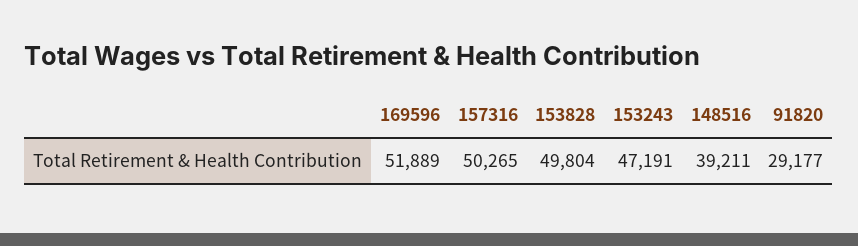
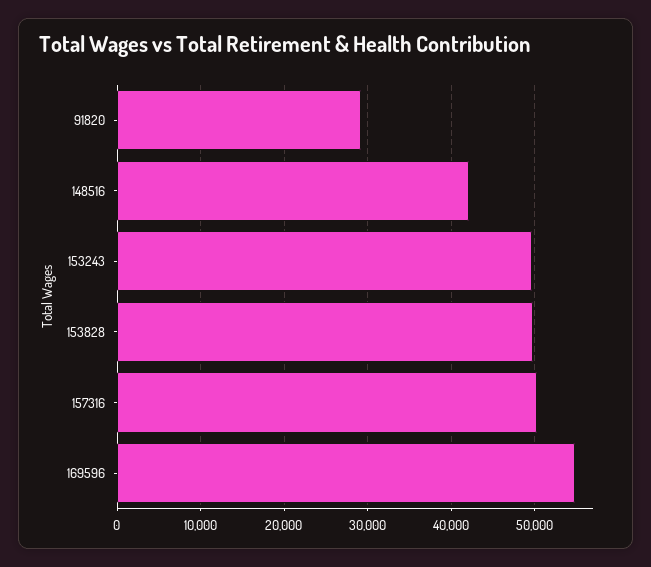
169596: 51889 -> 55000
153243: 47191 -> 50000
148516: 39211 -> 42000

